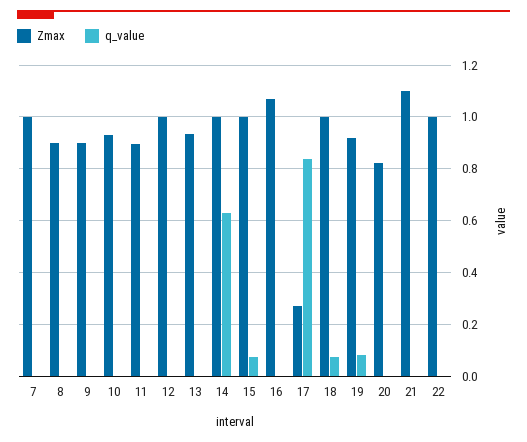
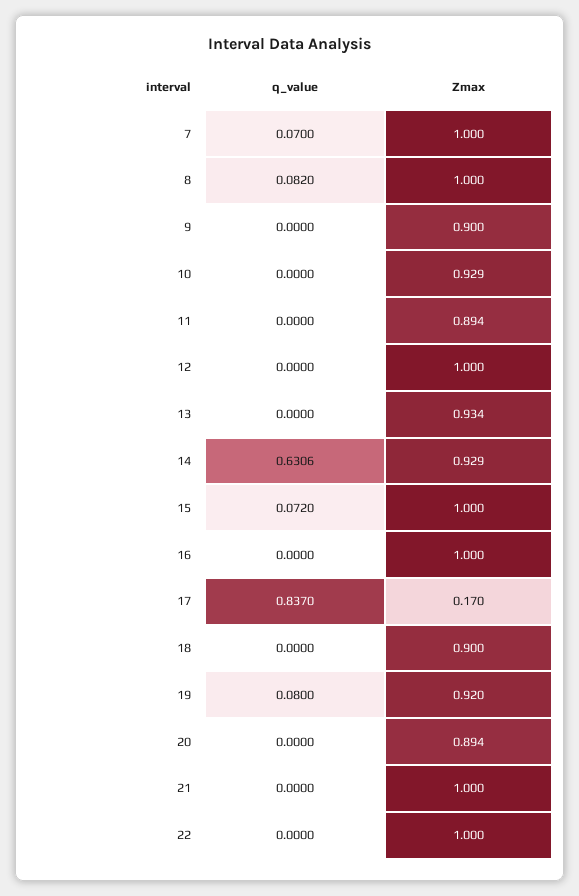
q_value, 7: 0 -> 0.07
Zmax, 8: 0.9 -> 1
q_value, 8: 0 -> 0.082
Zmax, 14: 1 -> 0.929
Zmax, 16: 1.075 -> 1
Zmax, 17: 0.275 -> 0.17
Zmax, 18: 1 -> 0.9
q_value, 18: 0.075 -> 0
Zmax, 20: 0.825 -> 0.894
Zmax, 21: 1.1 -> 1

